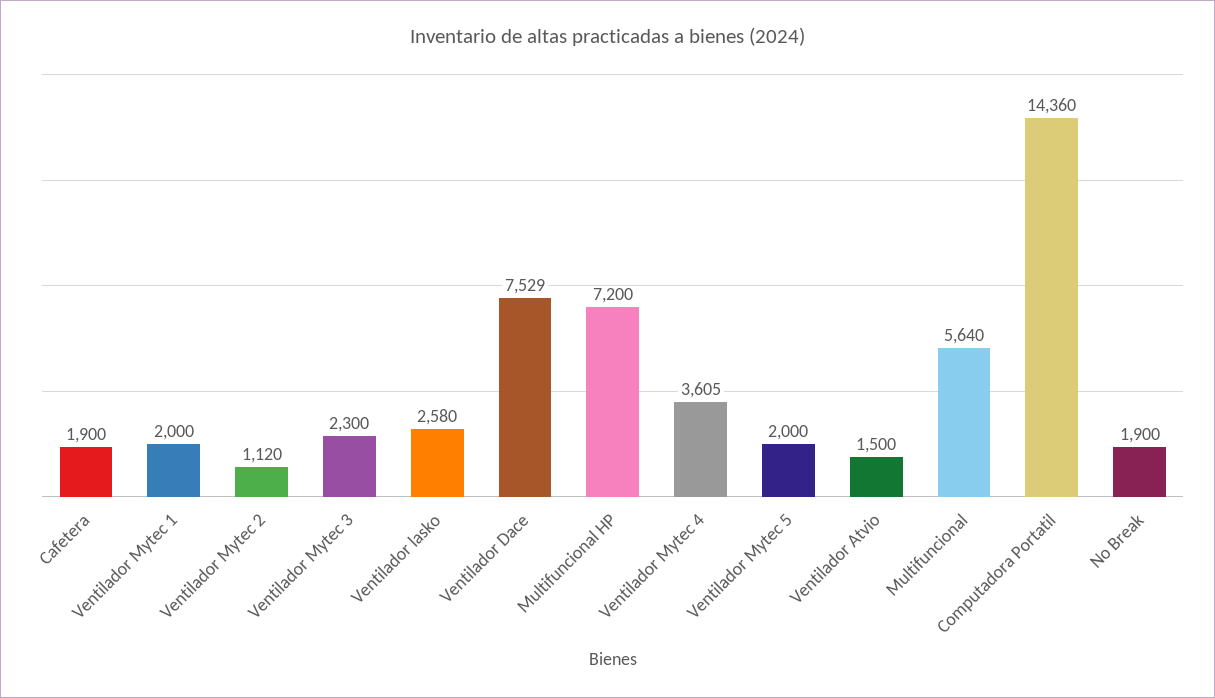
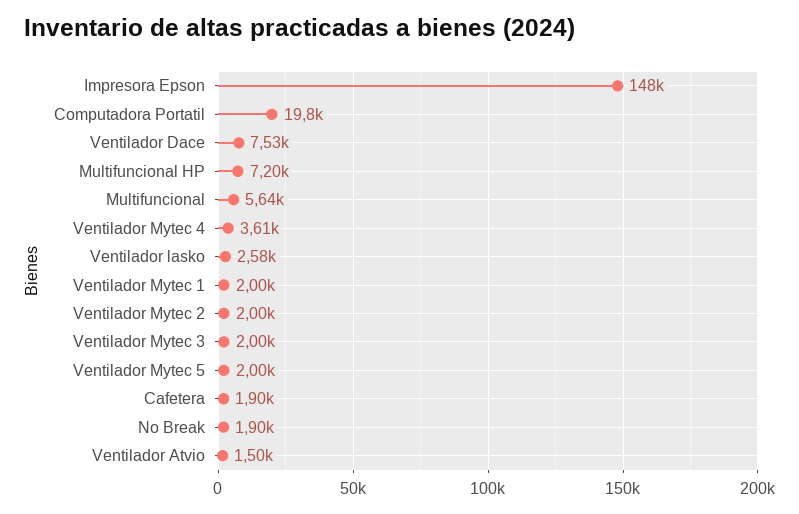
Ventilador Mytec 2: 1120 -> 2000
Ventilador Mytec 3: 2300 -> 2000
Computadora Portatil: 14360 -> 19800
Impresora Epson: none -> 148000

